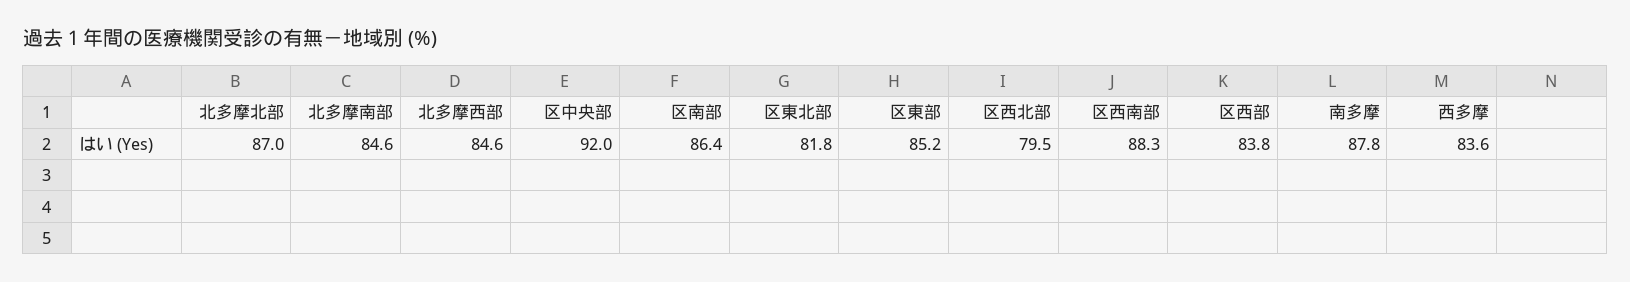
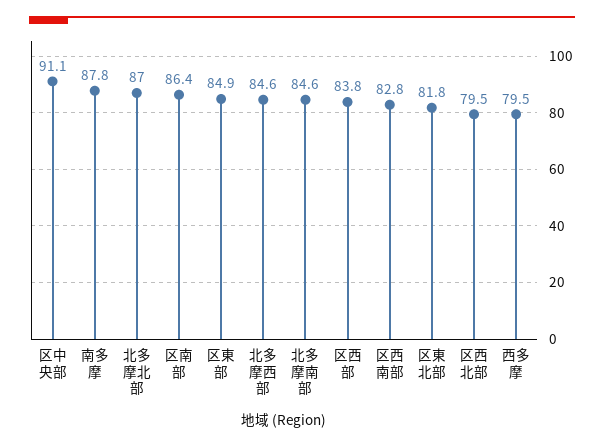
区中央部: 92 -> 91.1
区東部: 85.2 -> 84.9
区西南部: 88.3 -> 82.8
西多摩: 83.6 -> 79.5

